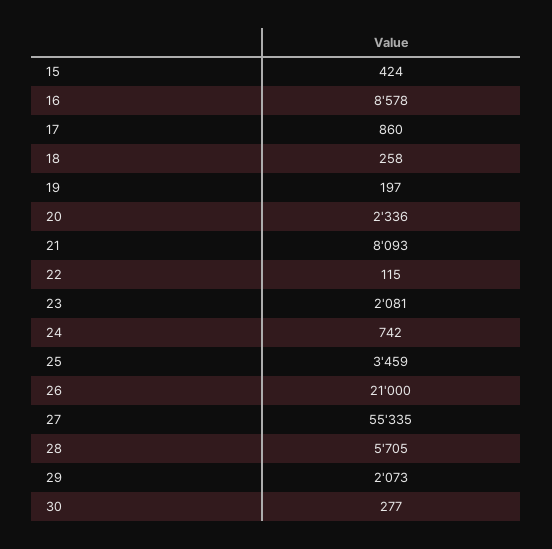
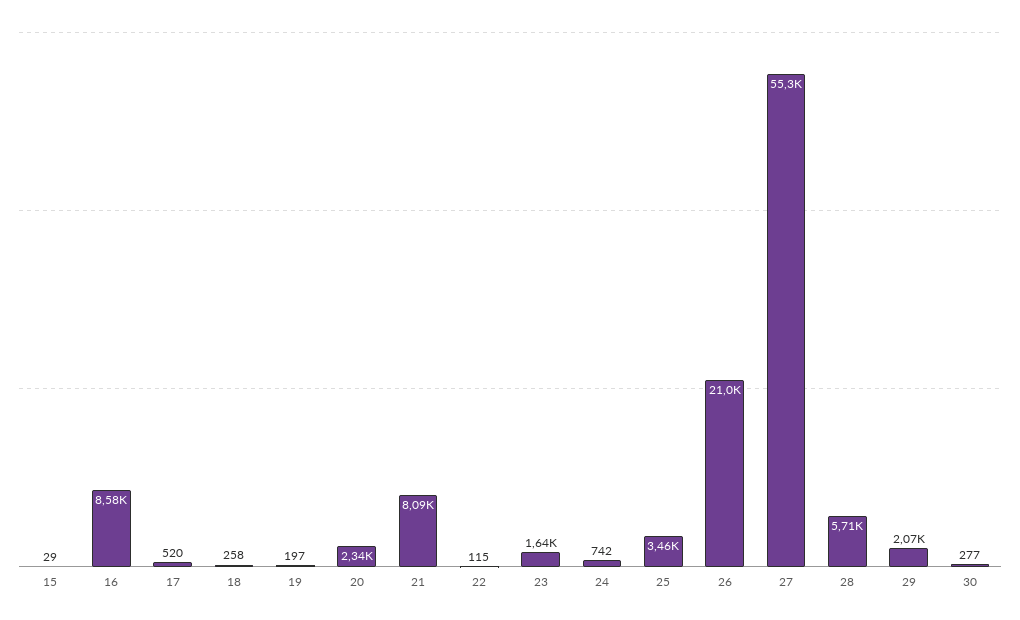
15: 424 -> 29
17: 860 -> 520
23: 2081 -> 1640

